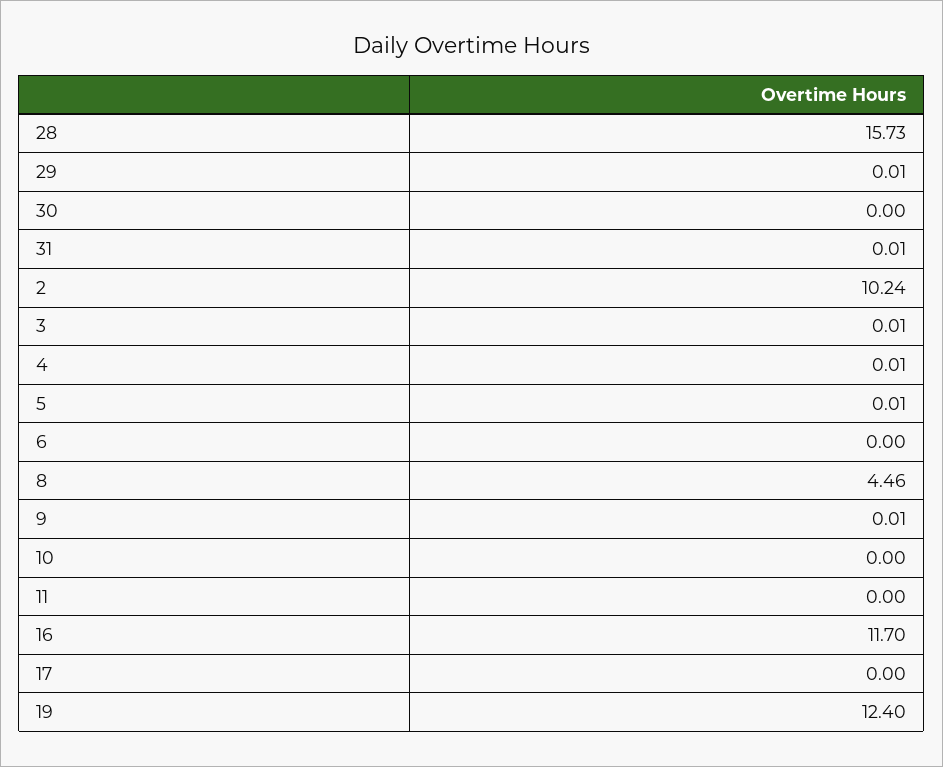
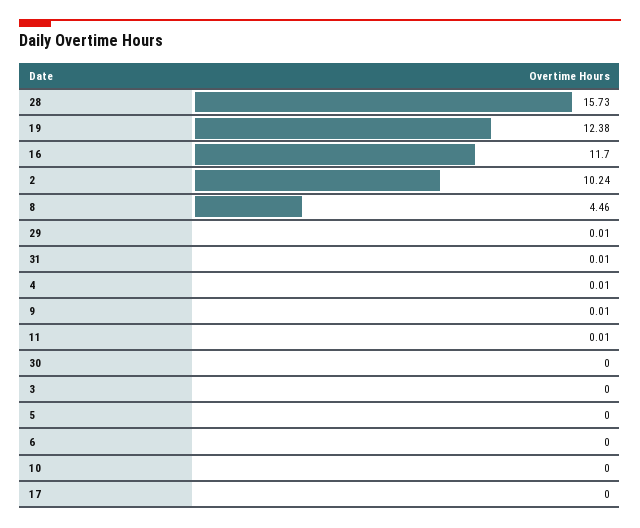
3: 0.01 -> 0
5: 0.01 -> 0
11: 0 -> 0.01
19: 12.4 -> 12.38

